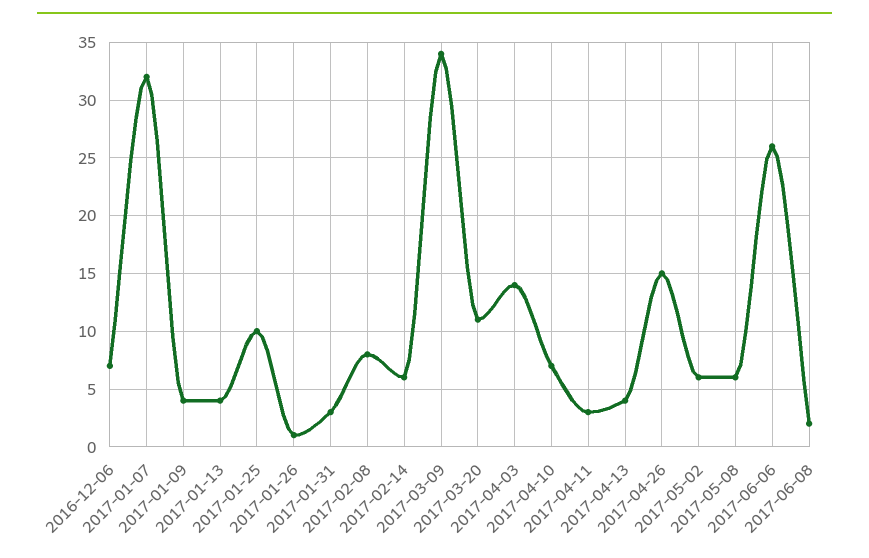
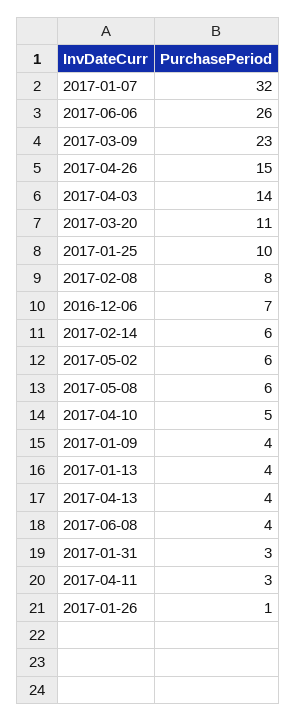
2017-03-09: 34 -> 23
2017-04-10: 7 -> 5
2017-06-08: 2 -> 4

